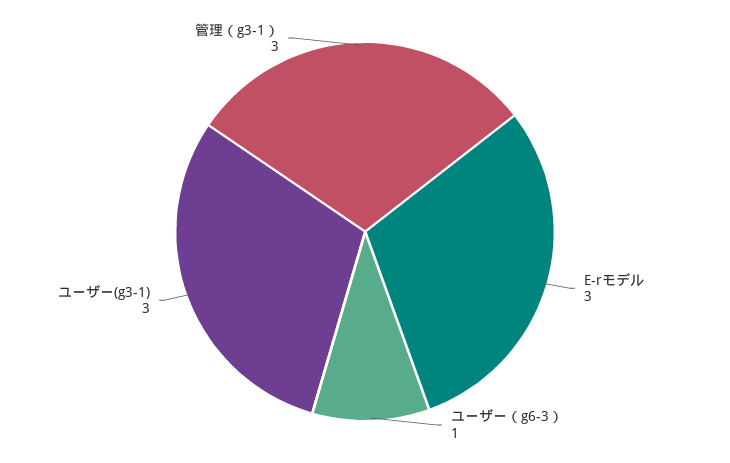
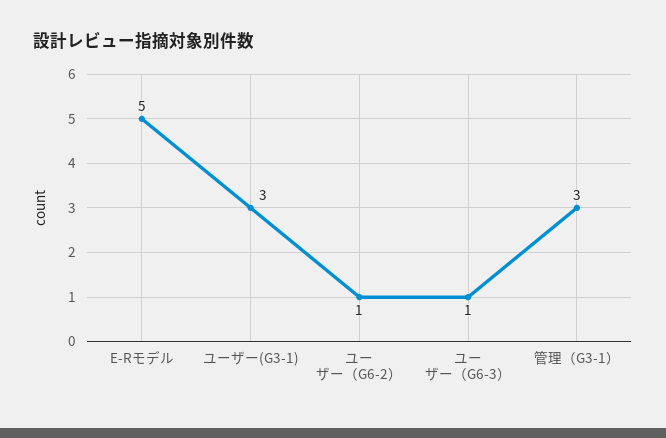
E-rモデル: 3 -> 5
ユーザー（G6-2）: none -> 1

